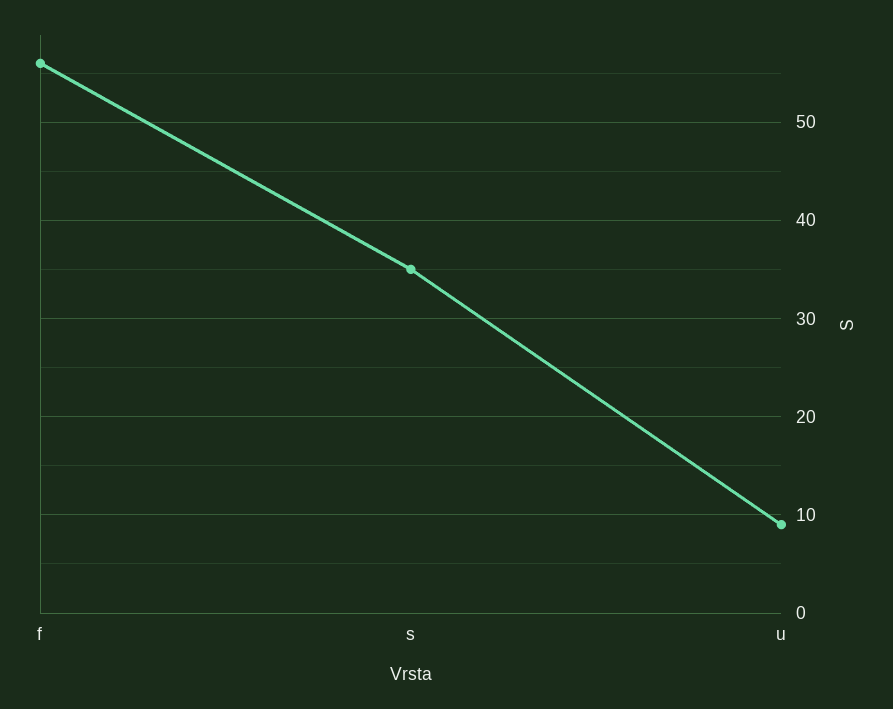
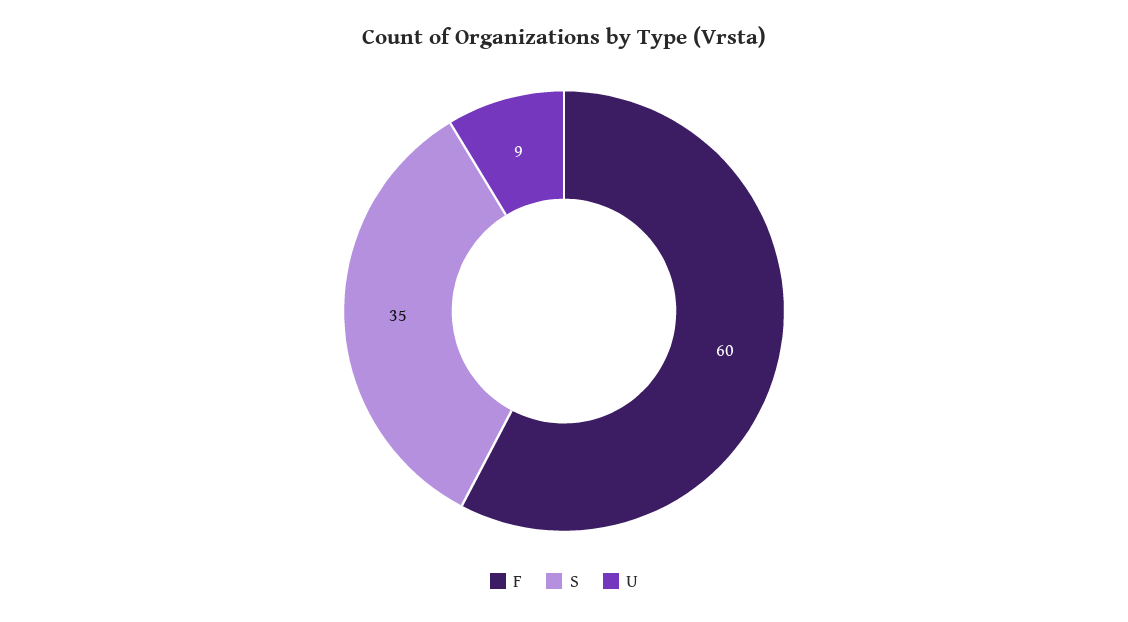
f: 56 -> 60

